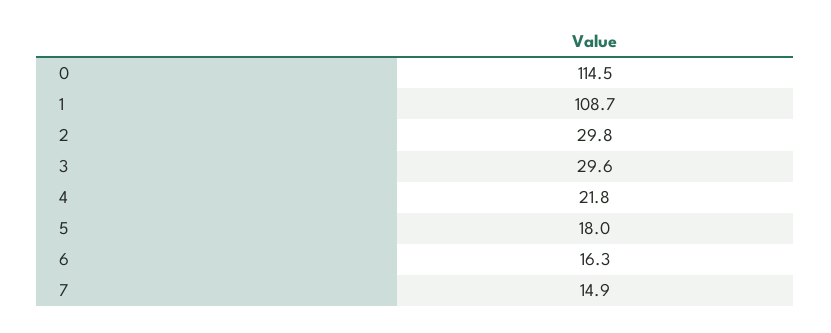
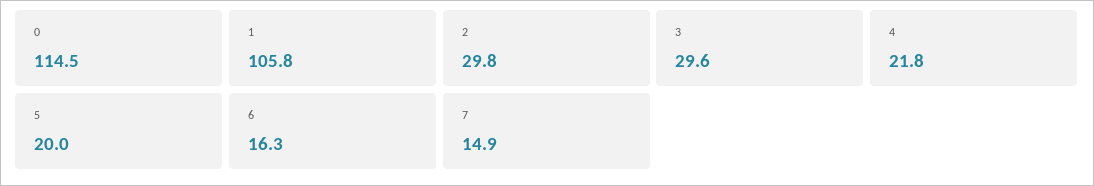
1: 108.7 -> 105.8
5: 18 -> 20

